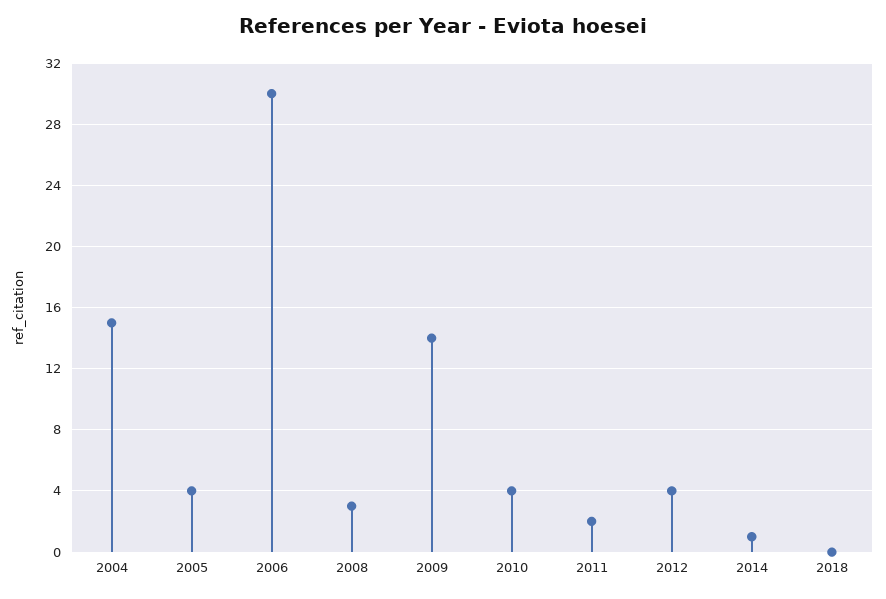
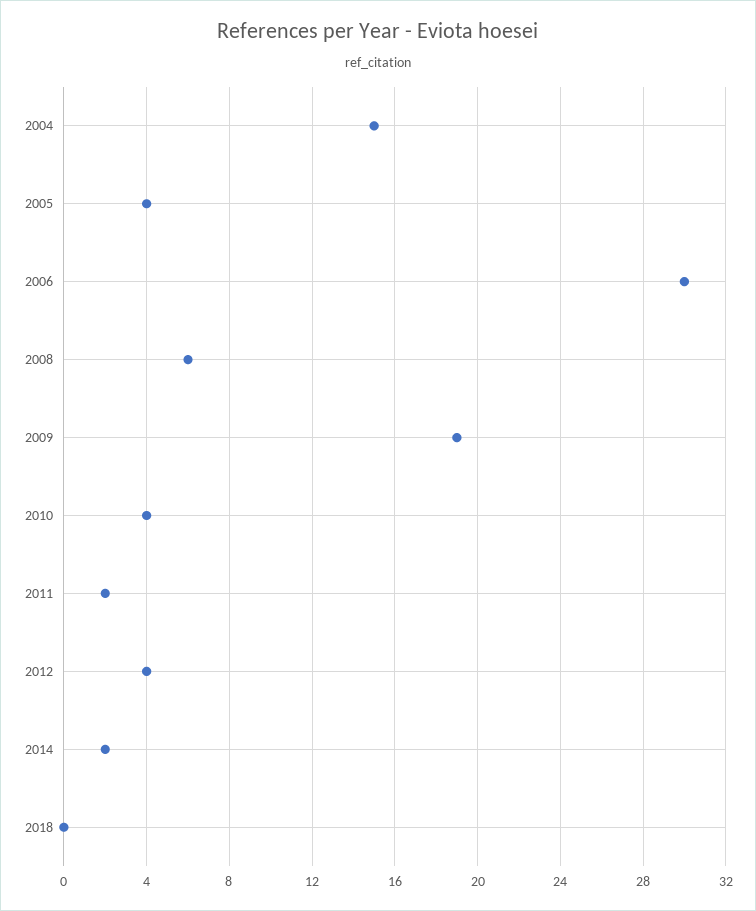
2008: 3 -> 6
2009: 14 -> 19
2014: 1 -> 2

